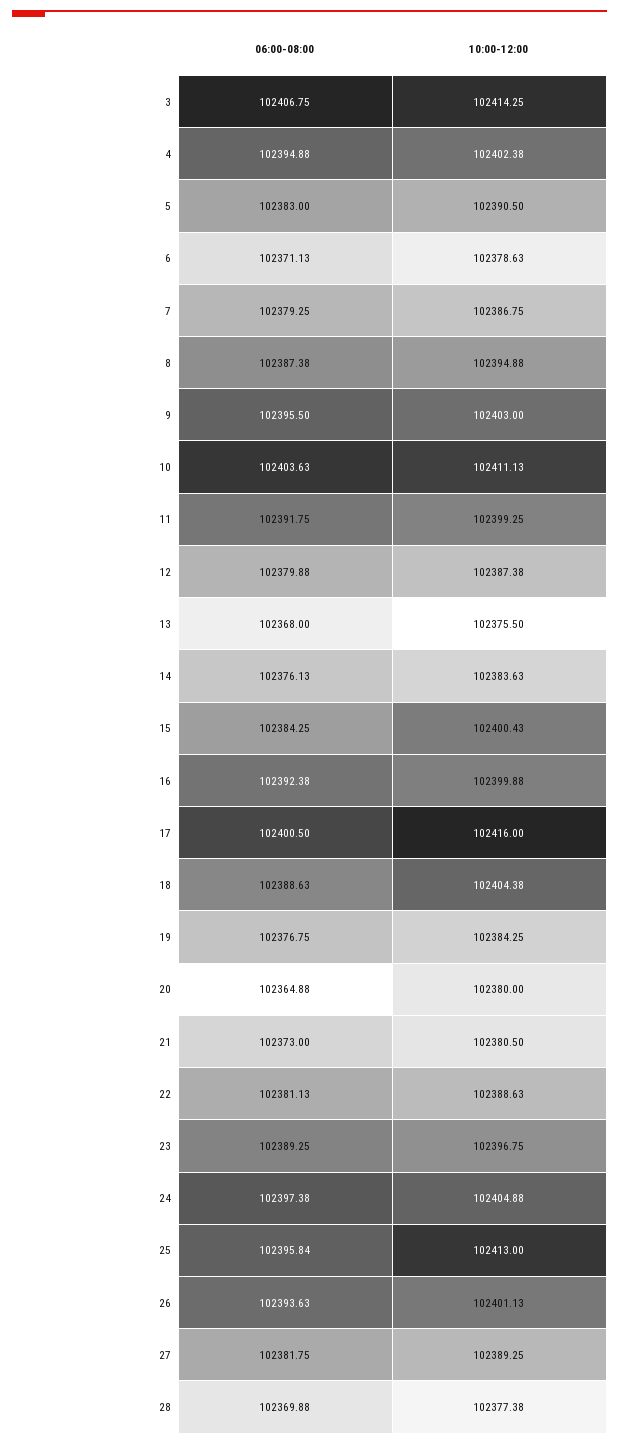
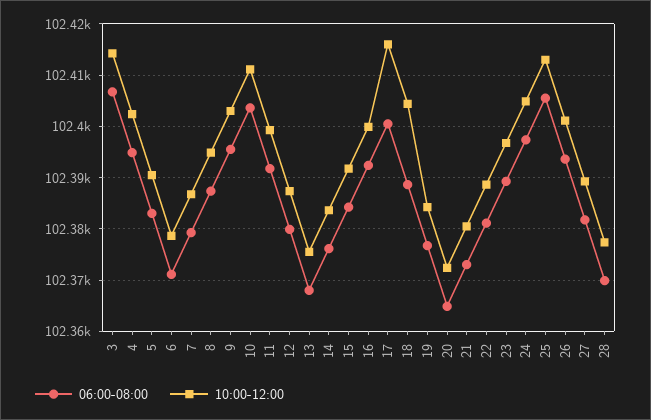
10:00-12:00, 15: 102400.43 -> 102392
10:00-12:00, 20: 102380 -> 102372
06:00-08:00, 25: 102395.84 -> 102406

